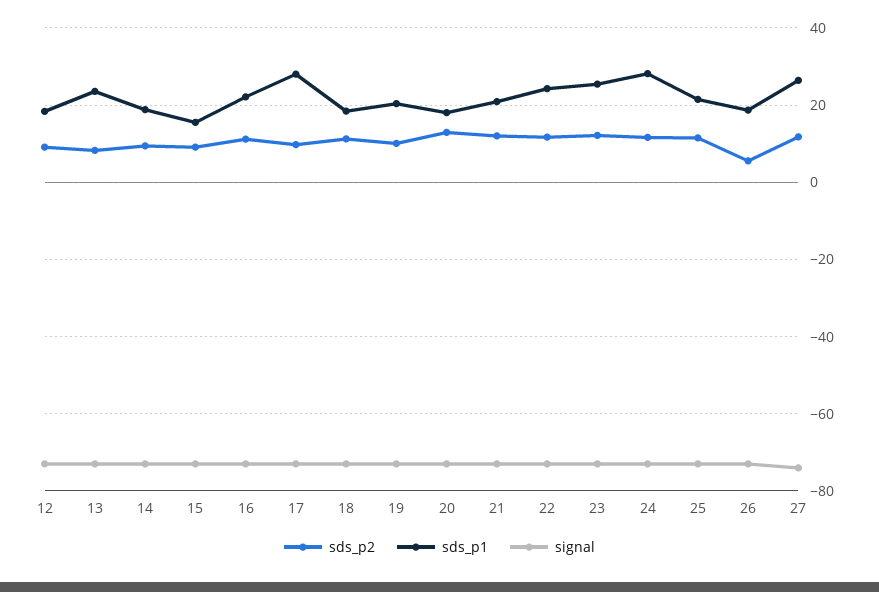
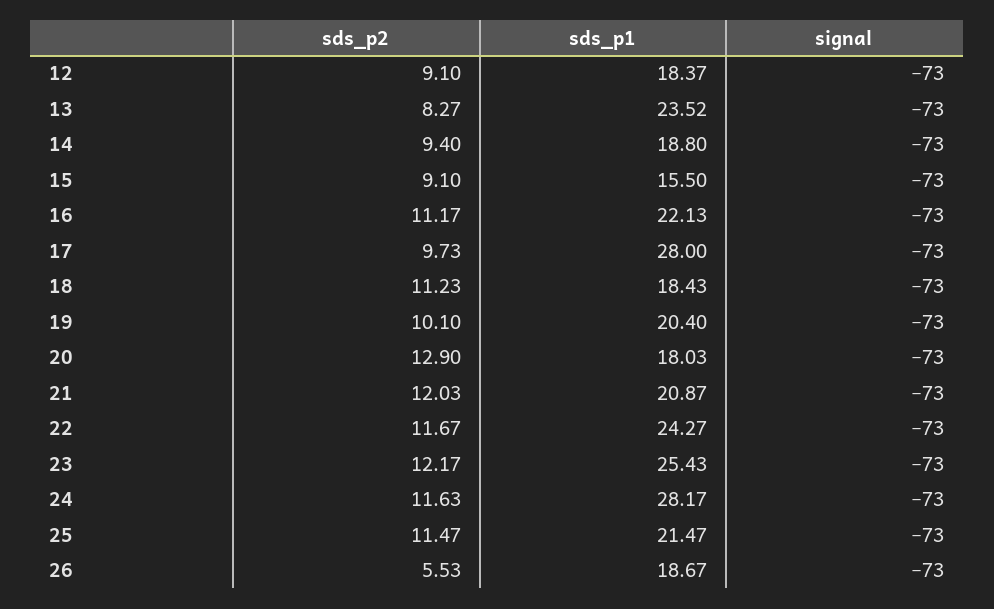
sds_p2, 27: 12 -> none
sds_p1, 27: 26 -> none
signal, 27: -74 -> none

